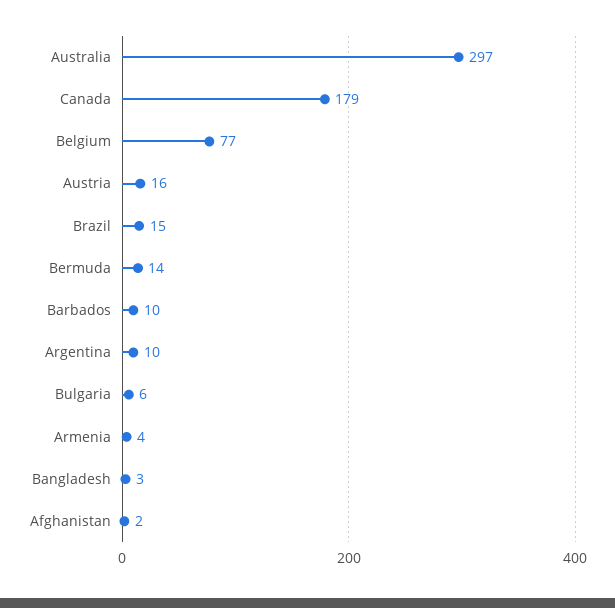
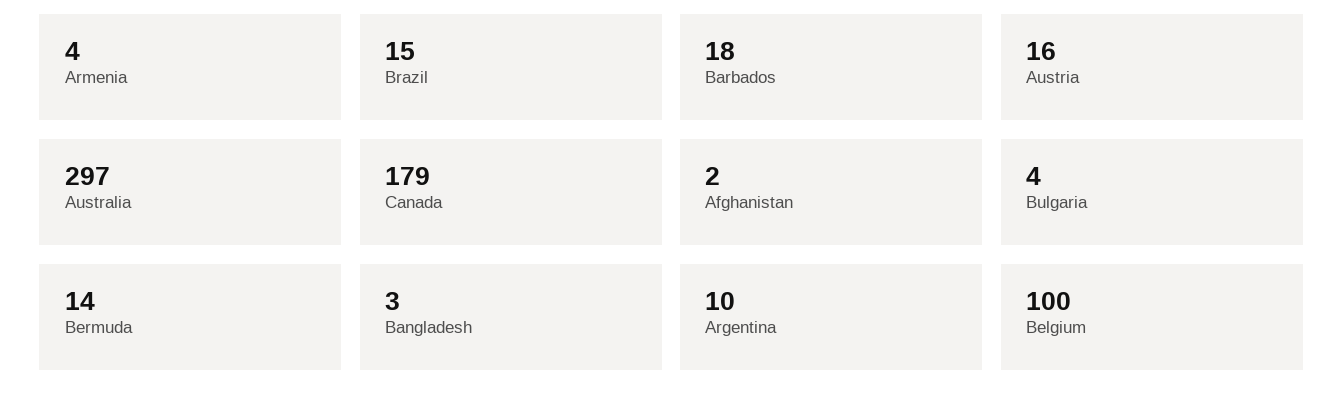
Belgium: 77 -> 100
Barbados: 10 -> 18
Bulgaria: 6 -> 4

